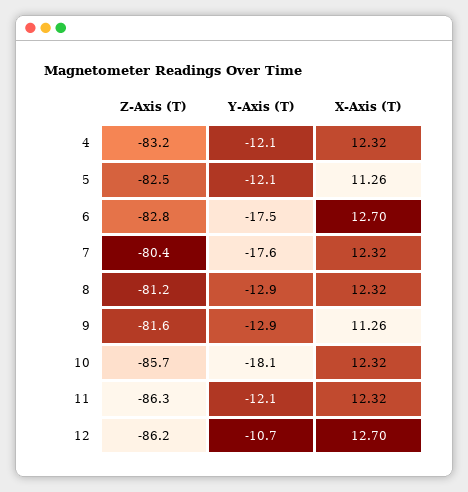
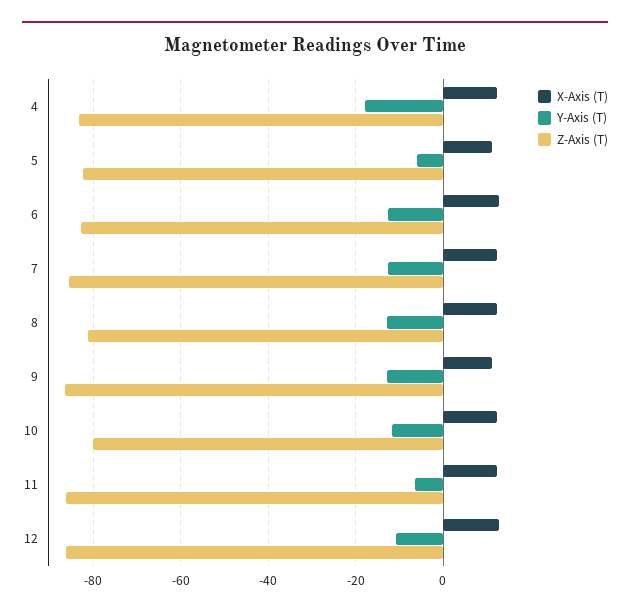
Y-Axis (T), 4: -12.1 -> -18
Y-Axis (T), 5: -12.1 -> -6
Y-Axis (T), 6: -17.5 -> -12
Z-Axis (T), 7: -80.4 -> -86
Y-Axis (T), 7: -17.6 -> -12
Z-Axis (T), 9: -81.6 -> -86
Z-Axis (T), 10: -85.7 -> -80
Y-Axis (T), 10: -18.1 -> -12
Y-Axis (T), 11: -12.1 -> -6

